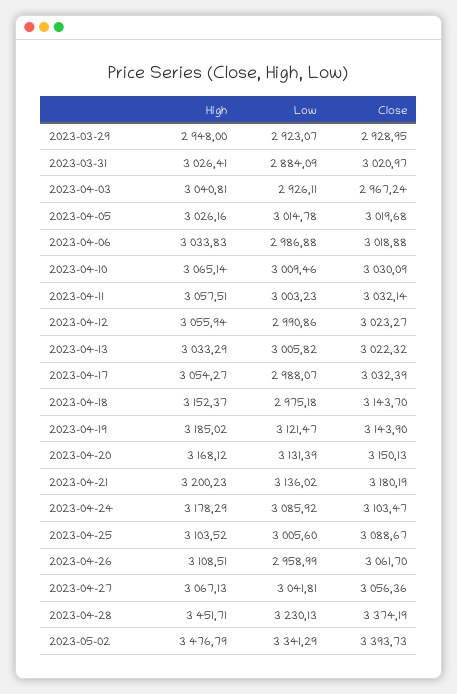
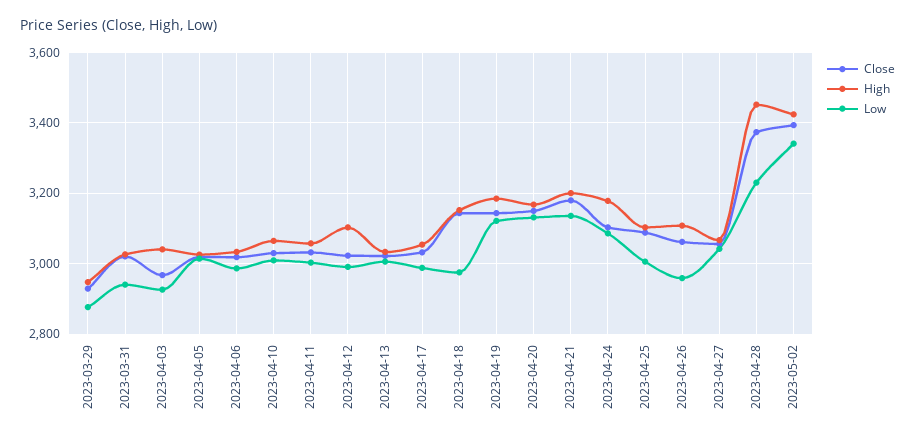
Low, 2023-03-29: 2923.07 -> 2880
Low, 2023-03-31: 2884.09 -> 2940
High, 2023-04-12: 3055.94 -> 3100
High, 2023-05-02: 3476.79 -> 3420

